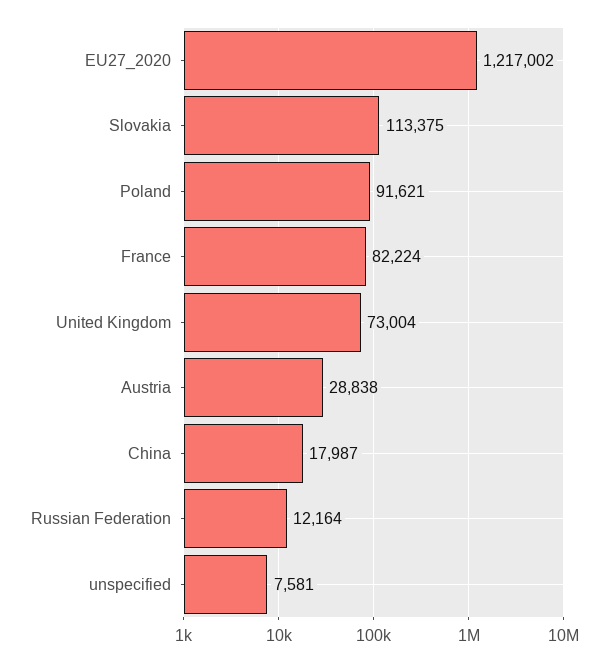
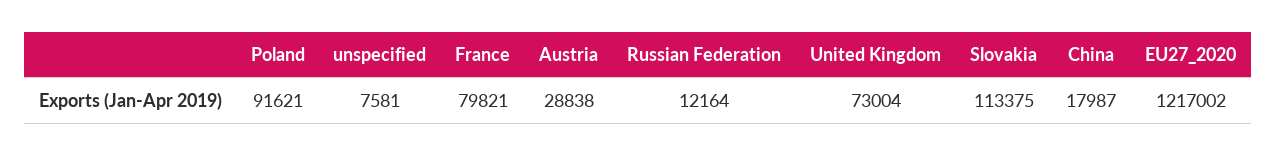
France: 82224 -> 79821

